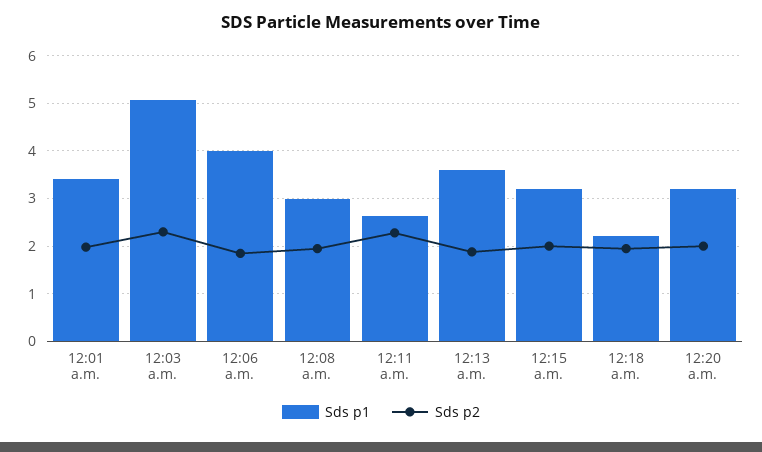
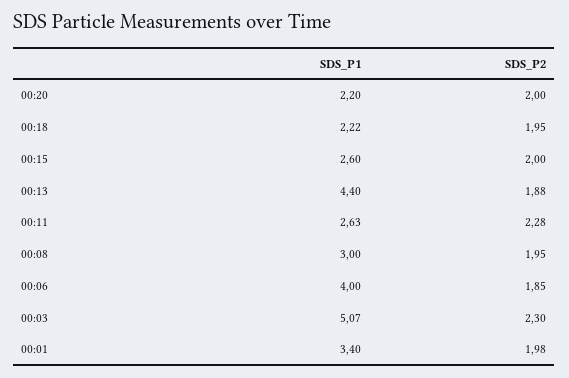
Sds p1, 12:13 a.m.: 3.6 -> 4.4
Sds p1, 12:15 a.m.: 3.2 -> 2.6
Sds p1, 12:20 a.m.: 3.2 -> 2.2

